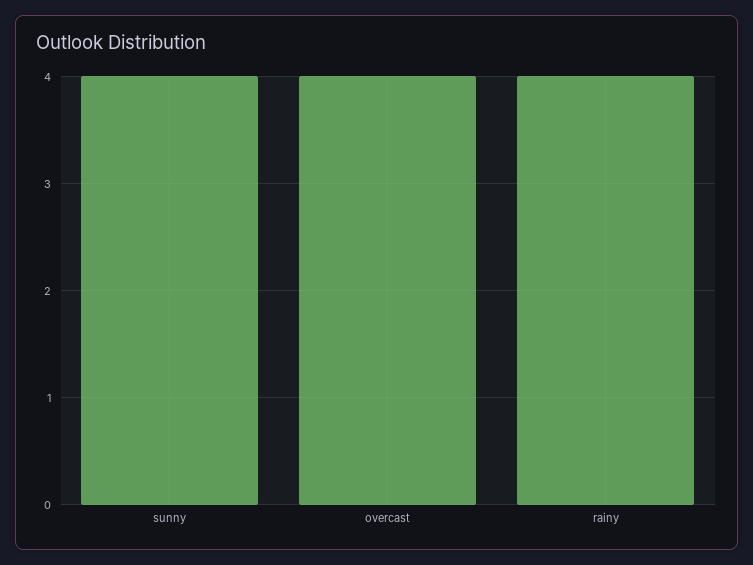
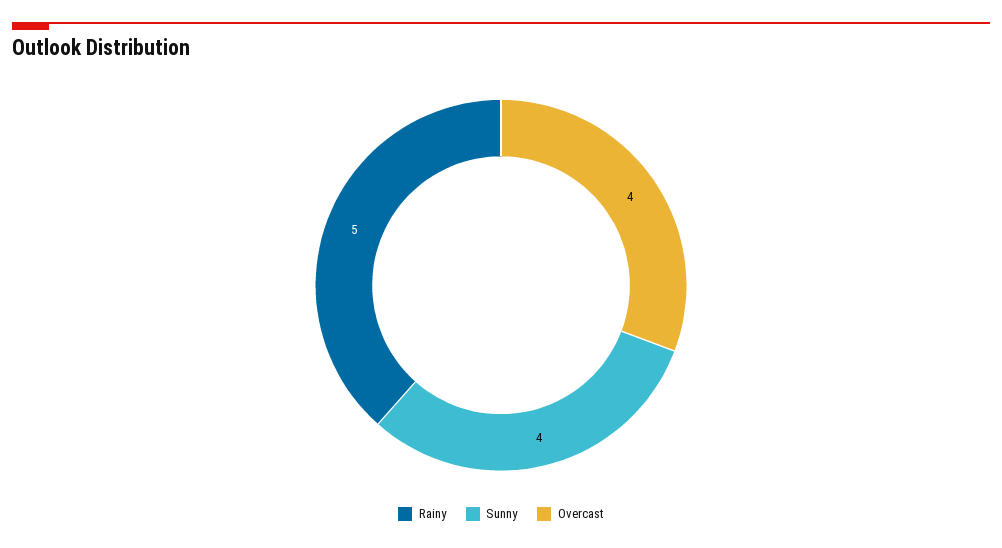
rainy: 4 -> 5

